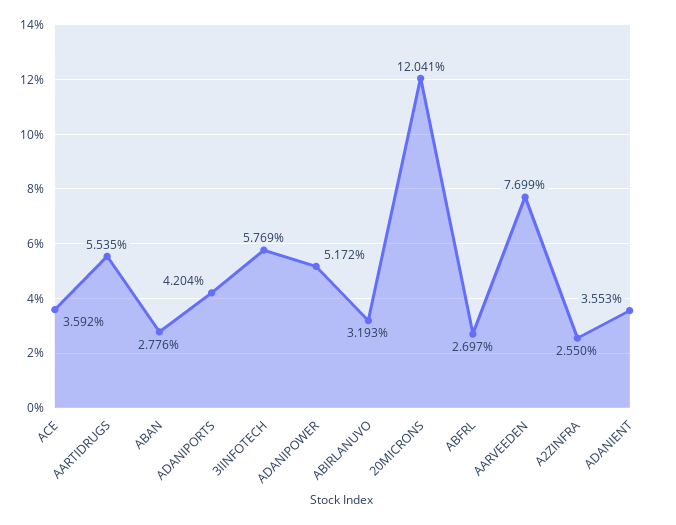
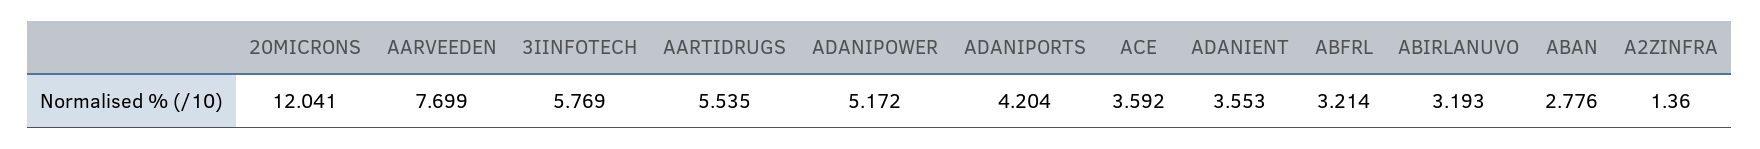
ABFRL: 2.697 -> 3.214
A2ZINFRA: 2.55 -> 1.36

